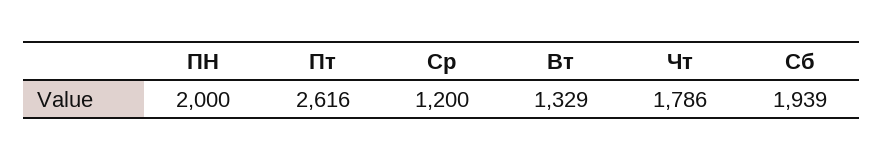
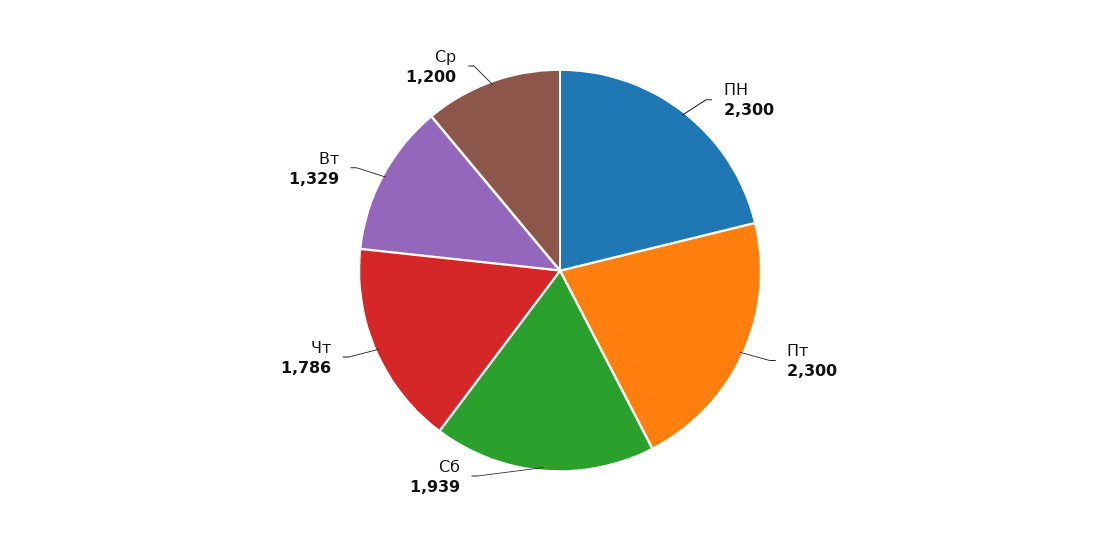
ПН: 2000 -> 2300
Пт: 2616 -> 2300

